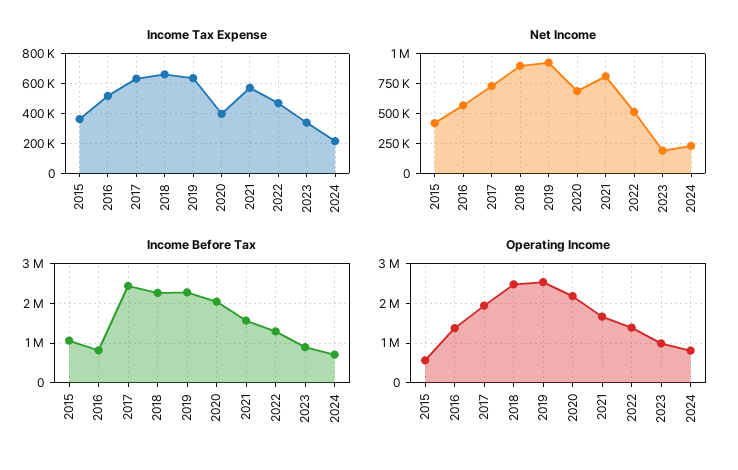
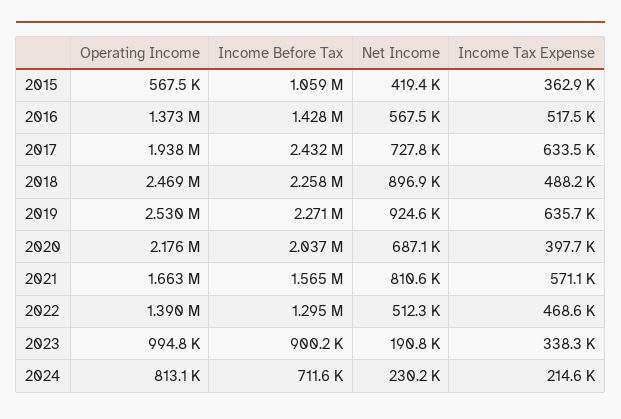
Income Tax Expense, 2018: 650000 -> 488200
Income Before Tax, 2016: 800000 -> 1428000

